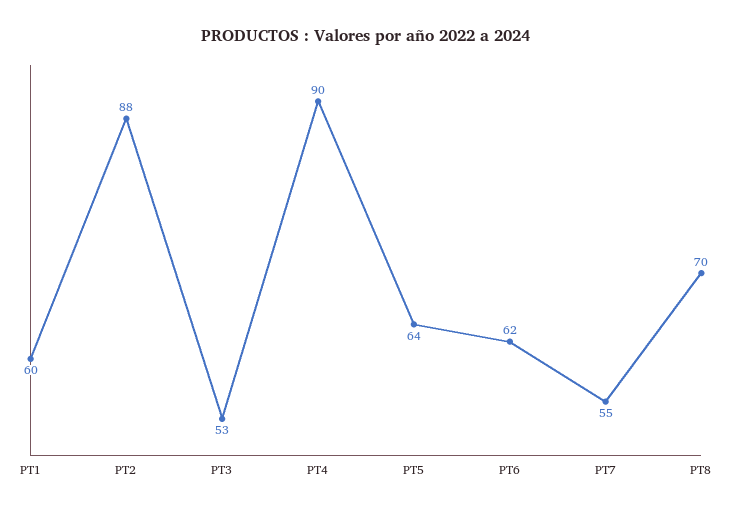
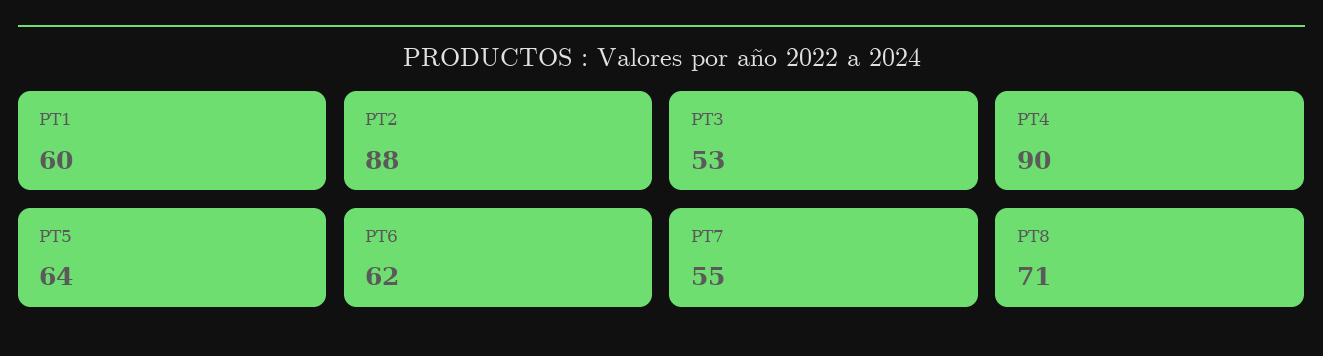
PT8: 70 -> 71

